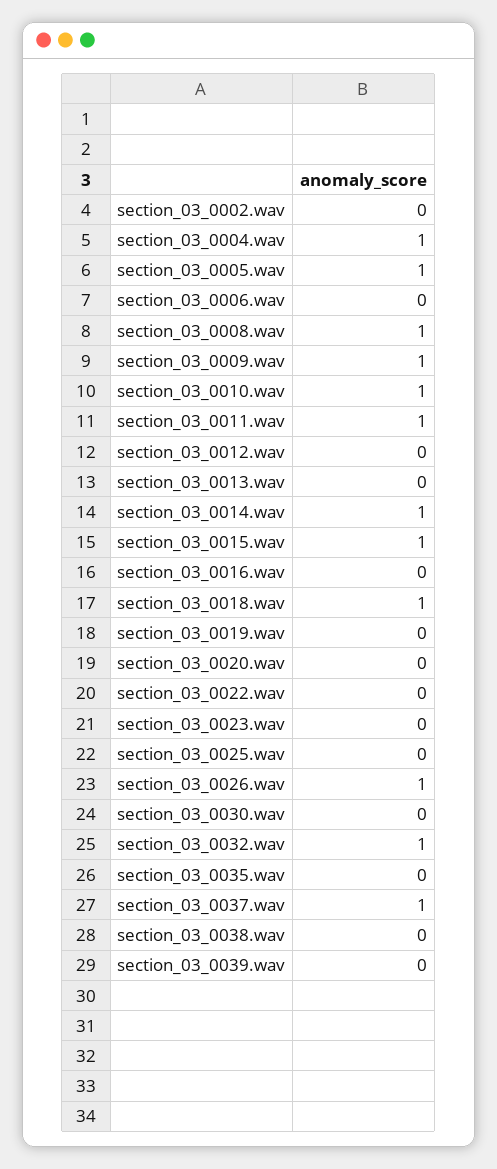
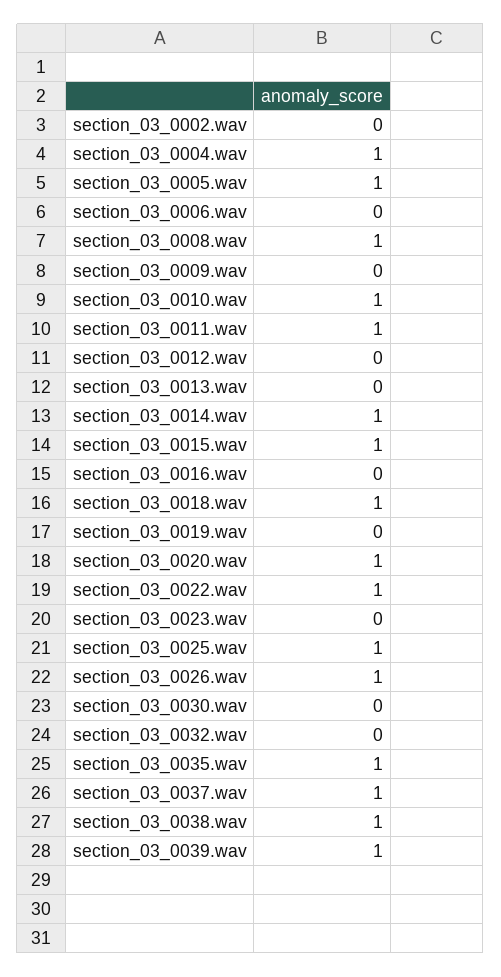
section_03_0009.wav: 1 -> 0
section_03_0020.wav: 0 -> 1
section_03_0022.wav: 0 -> 1
section_03_0025.wav: 0 -> 1
section_03_0032.wav: 1 -> 0
section_03_0035.wav: 0 -> 1
section_03_0038.wav: 0 -> 1
section_03_0039.wav: 0 -> 1

